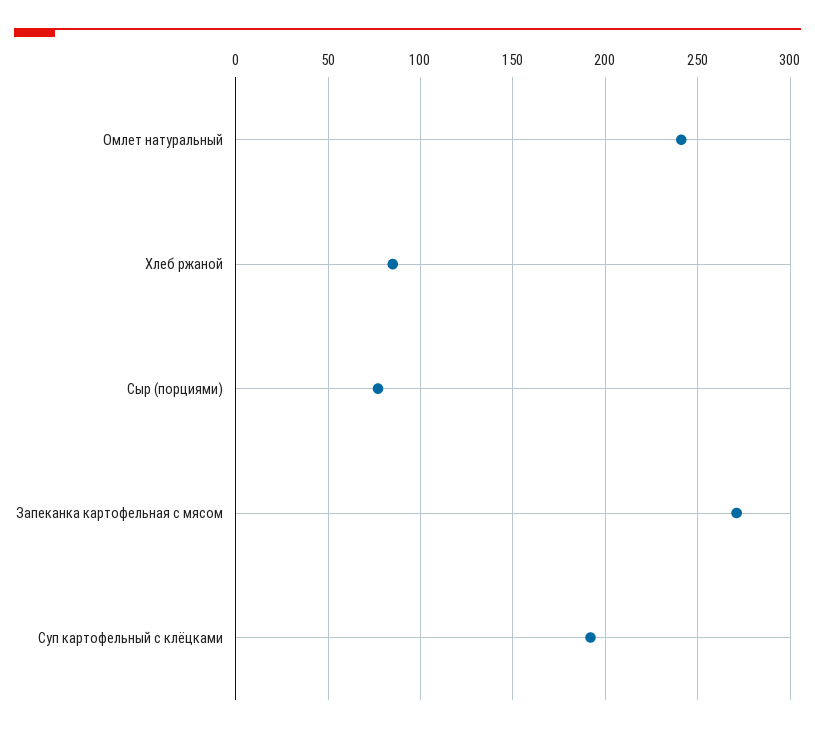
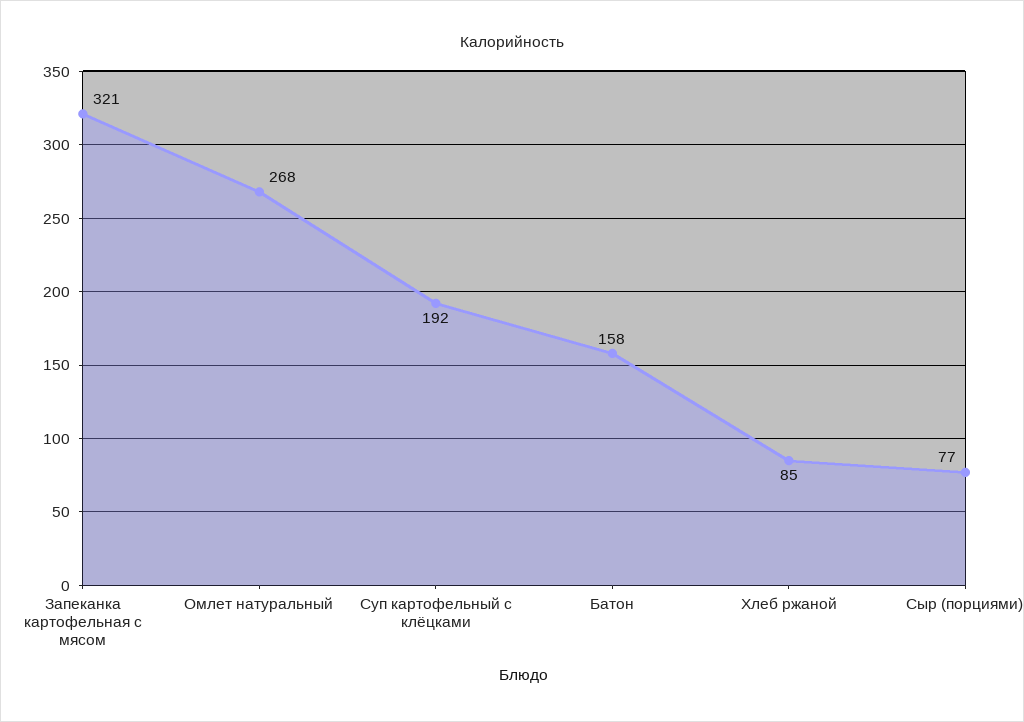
Омлет натуральный: 240 -> 268
Запеканка картофельная с мясом: 270 -> 321
Батон: none -> 158

